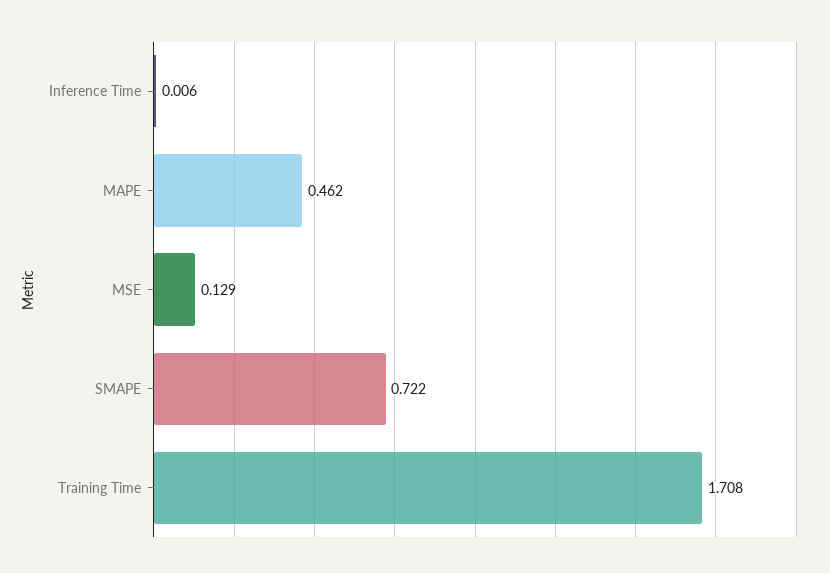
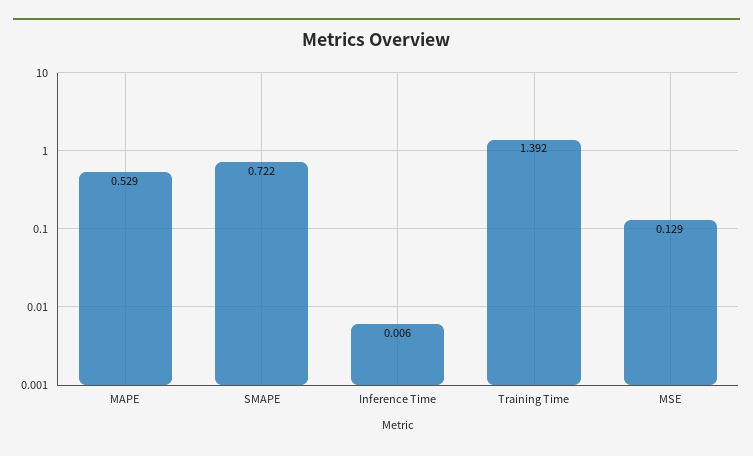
MAPE: 0.462 -> 0.529
Training Time: 1.708 -> 1.392

